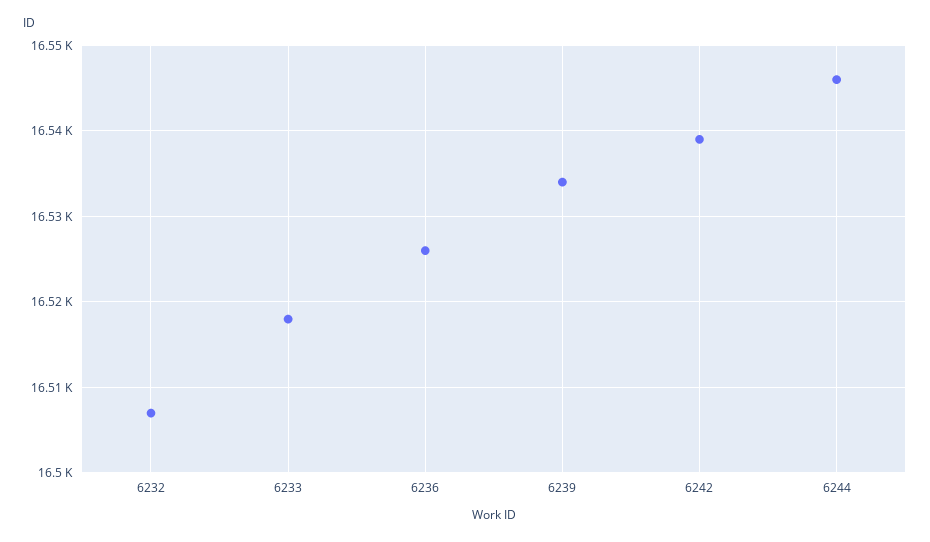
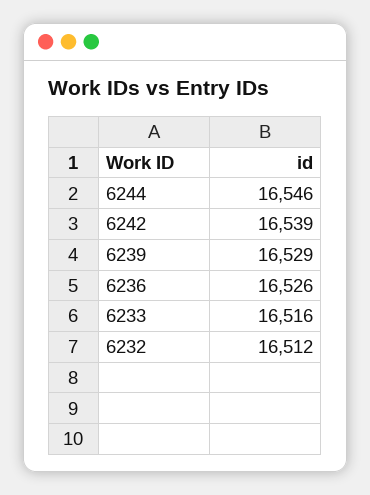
6232: 16507 -> 16512
6233: 16518 -> 16516
6239: 16534 -> 16529

